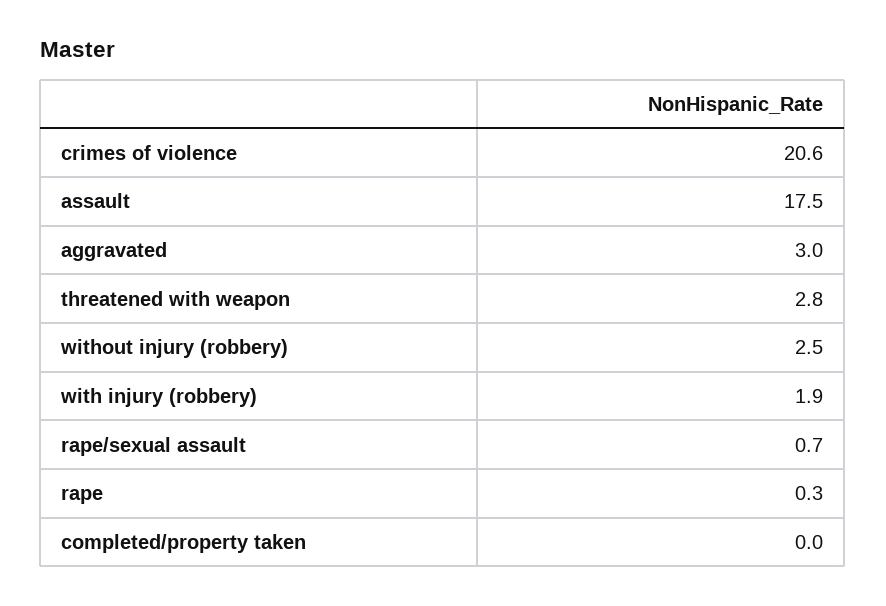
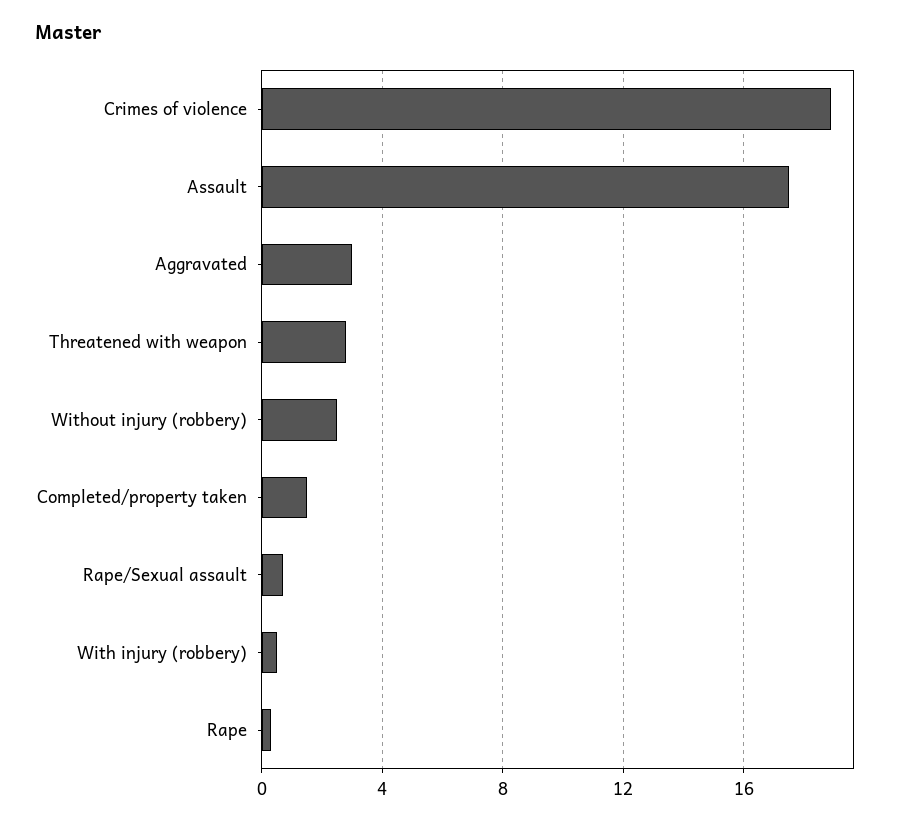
crimes of violence: 20.6 -> 19
with injury (robbery): 1.9 -> 0.5
completed/property taken: 0 -> 1.5

